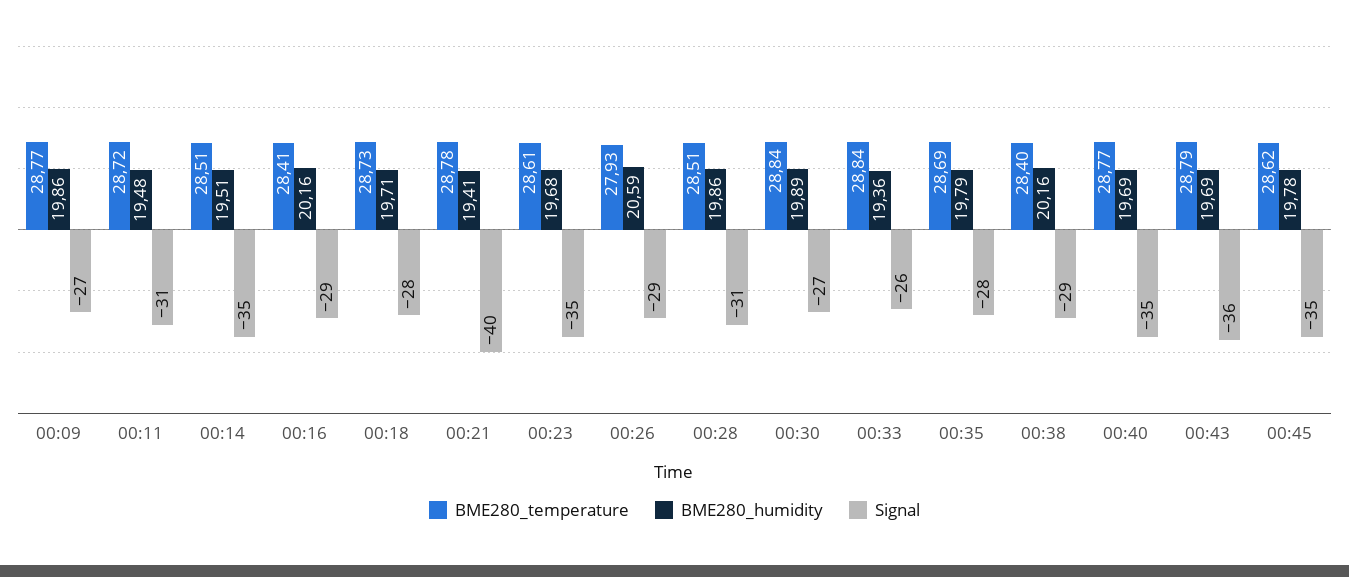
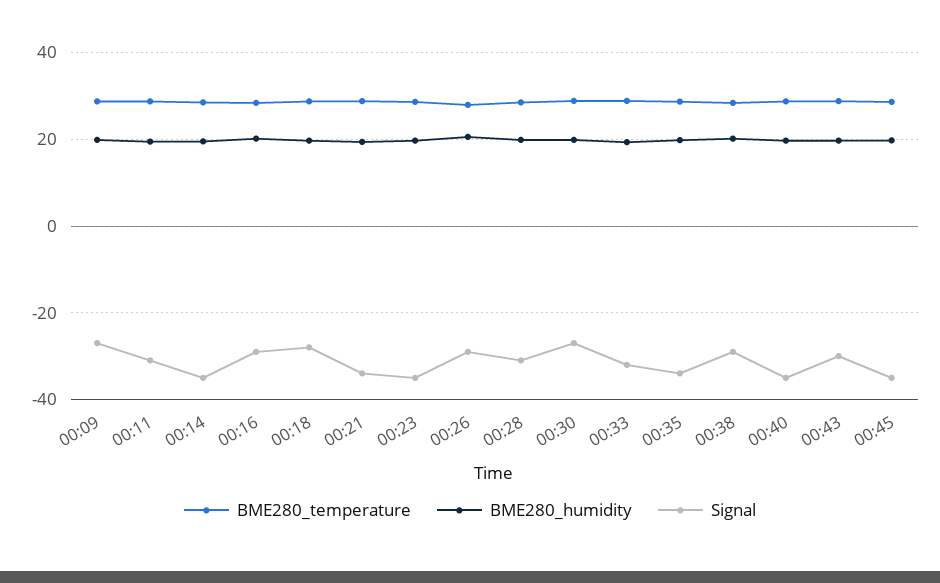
Signal, 00:21: -40 -> -34
Signal, 00:33: -26 -> -32
Signal, 00:35: -28 -> -34
Signal, 00:43: -36 -> -30

